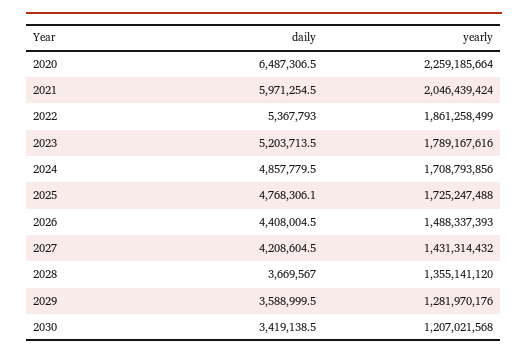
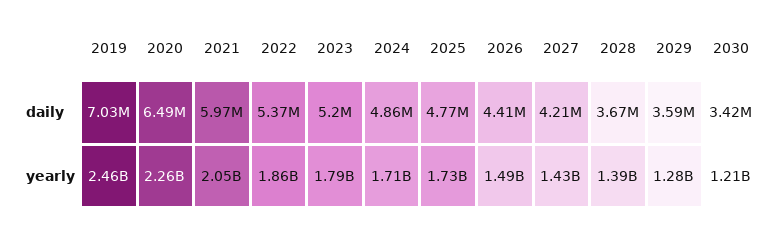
yearly, 2028: 1355141120 -> 1390000000
daily, 2019: none -> 7030000
yearly, 2019: none -> 2460000000

